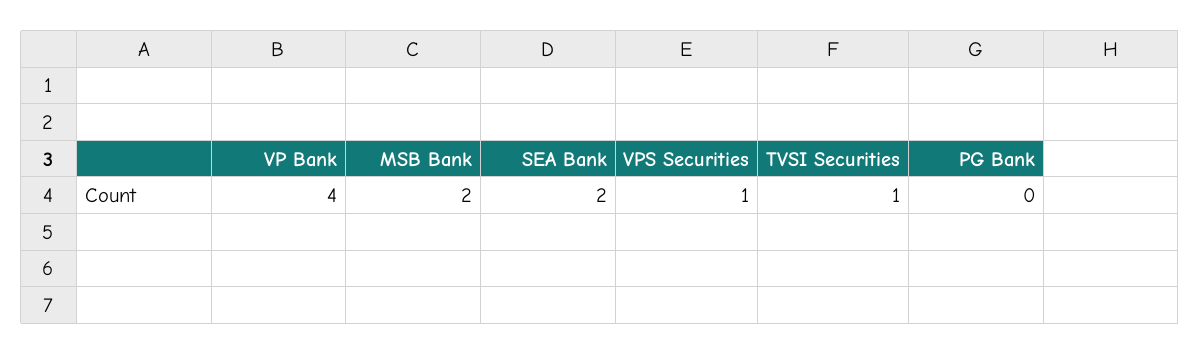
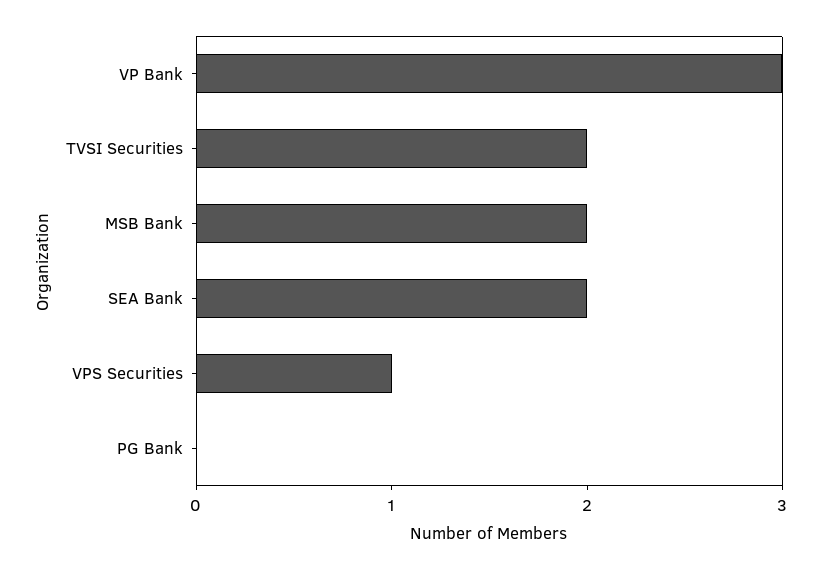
VP Bank: 4 -> 3
TVSI Securities: 1 -> 2

